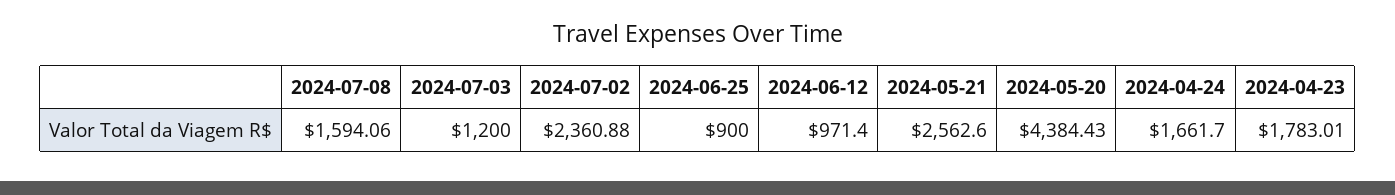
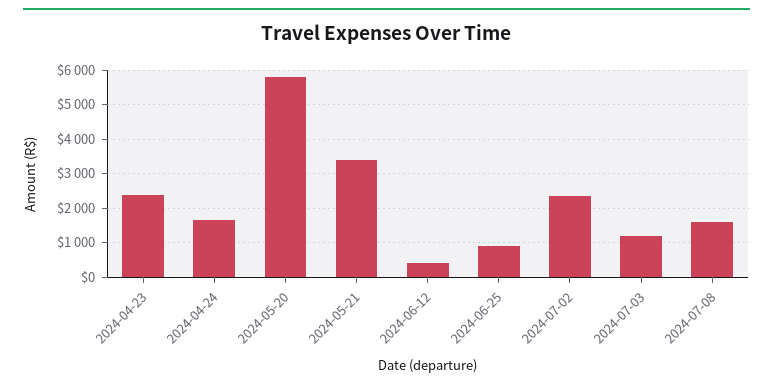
2024-06-12: 971.4 -> 400
2024-05-21: 2562.6 -> 3400
2024-05-20: 4384.43 -> 5800
2024-04-23: 1783.01 -> 2400

